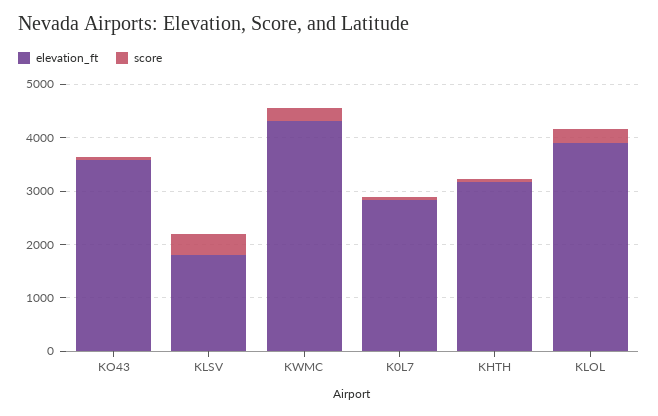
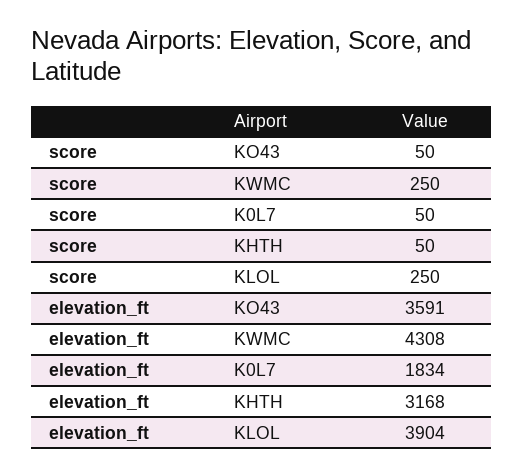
elevation_ft, KLSV: 1800 -> none
score, KLSV: 400 -> none
elevation_ft, K0L7: 2800 -> 1834

